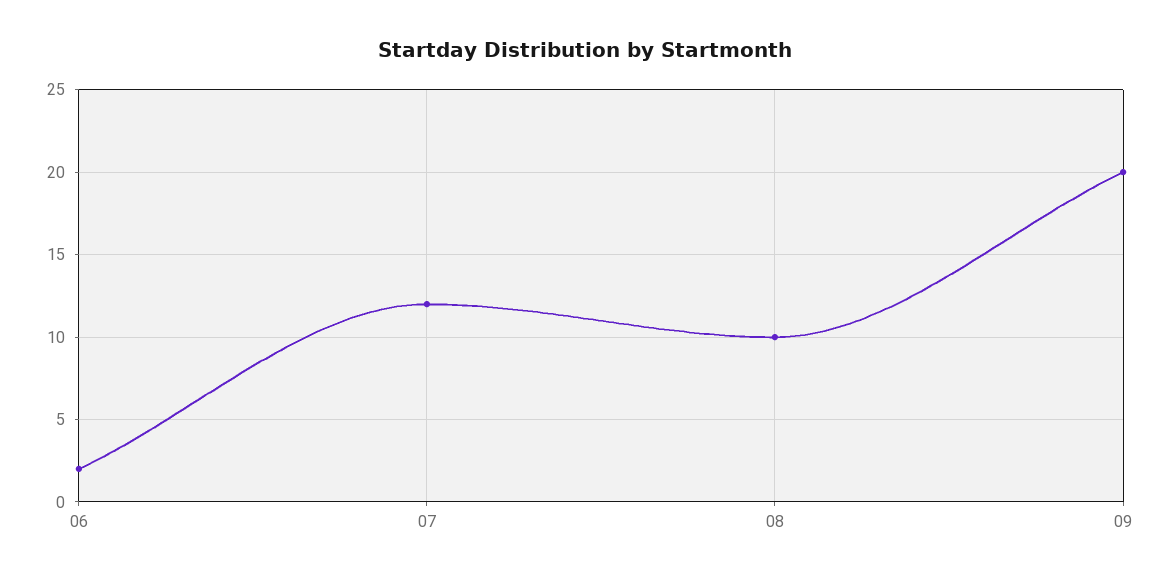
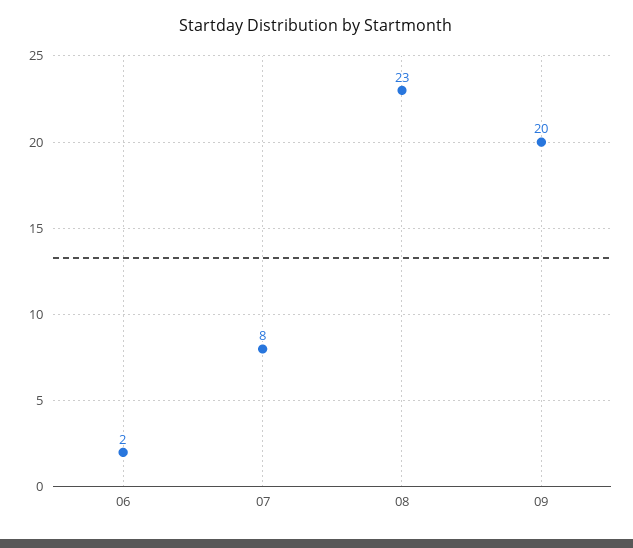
07: 12 -> 8
08: 10 -> 23

